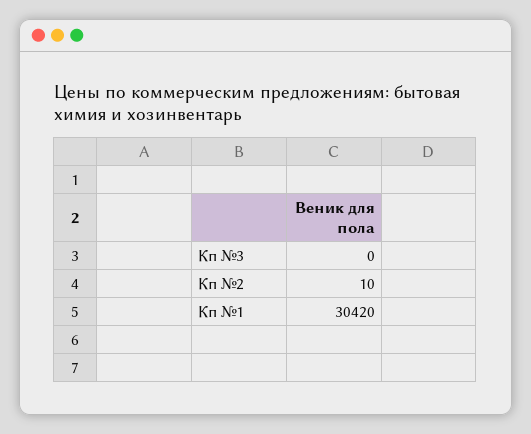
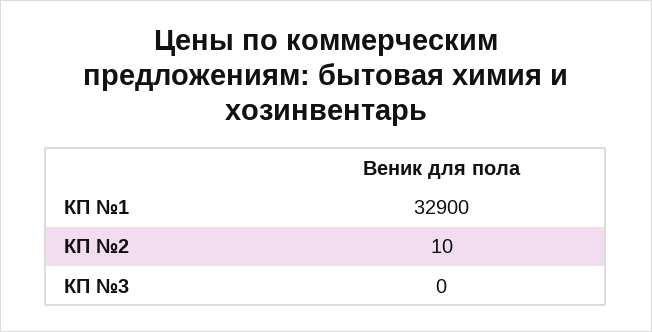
Кп №1: 30420 -> 32900

